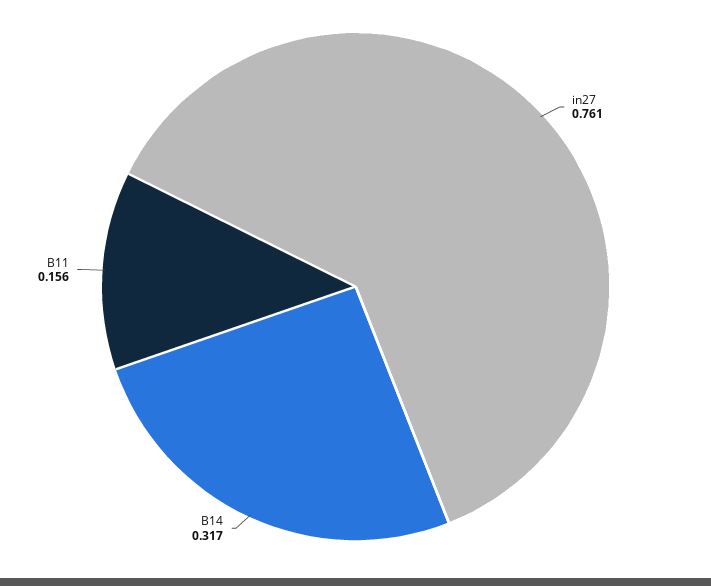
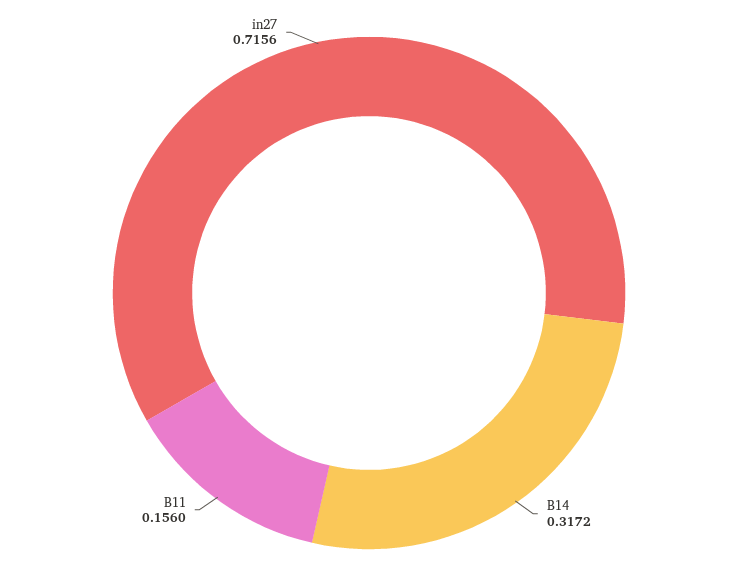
in27: 0.761 -> 0.7156

